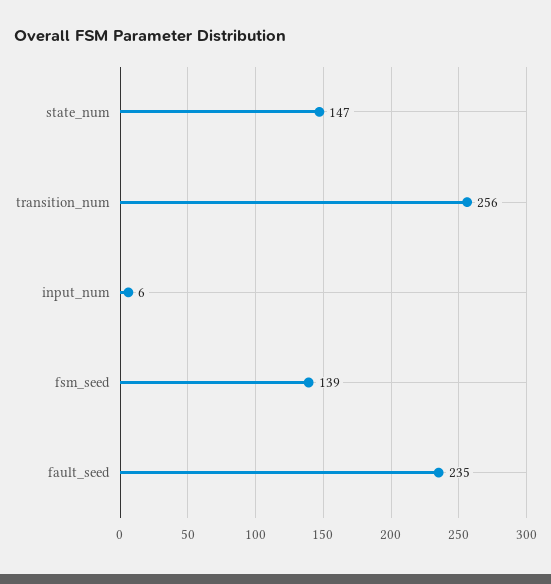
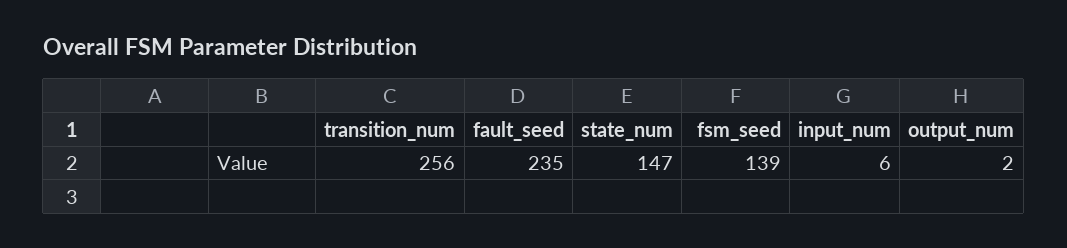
output_num: none -> 2

